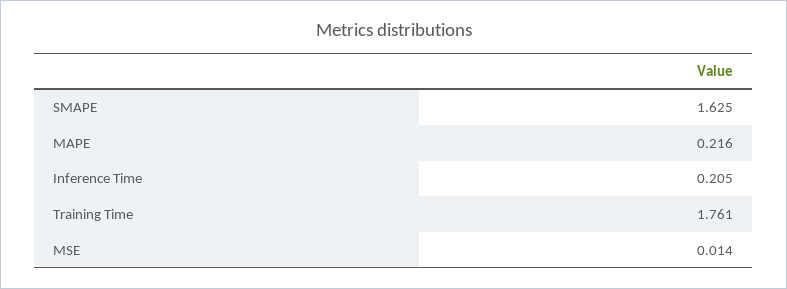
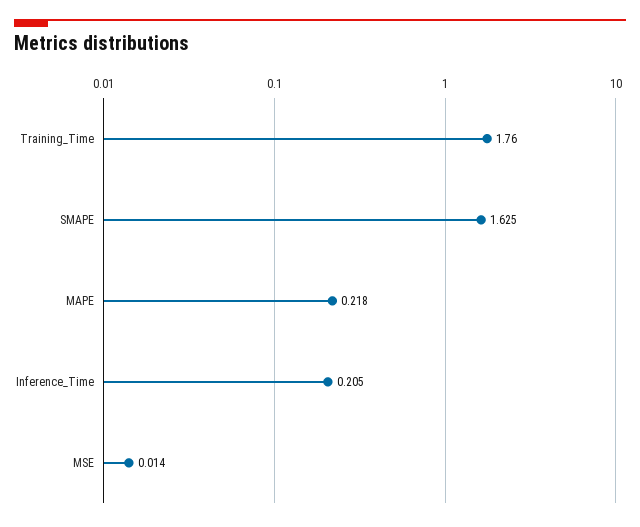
MAPE: 0.216 -> 0.218
Training Time: 1.761 -> 1.76

